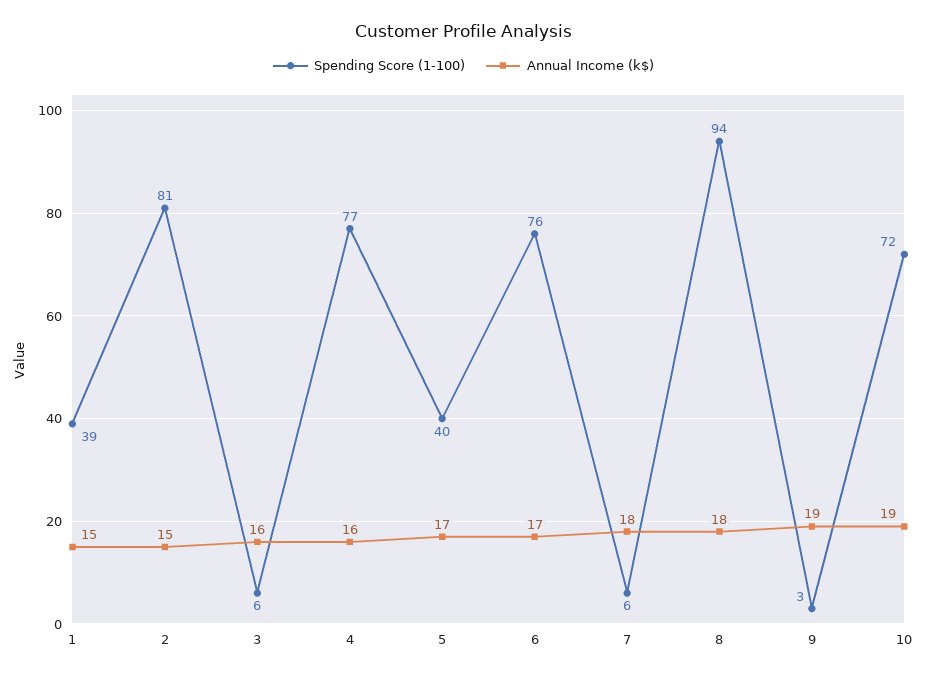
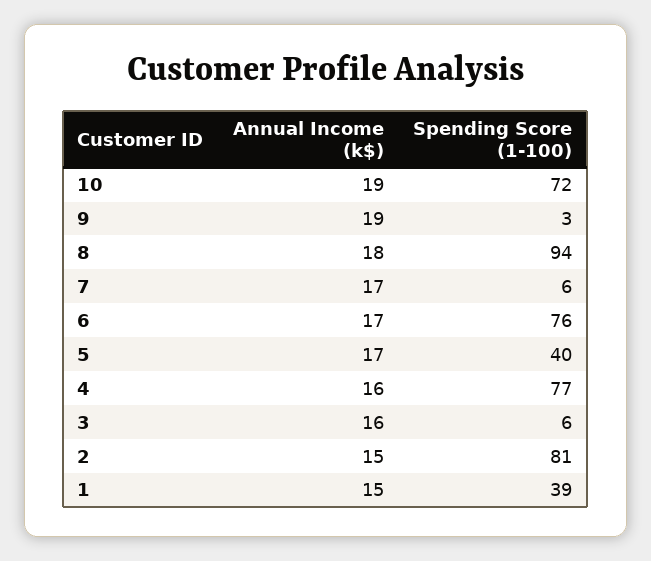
Annual Income (k$), 7: 18 -> 17

